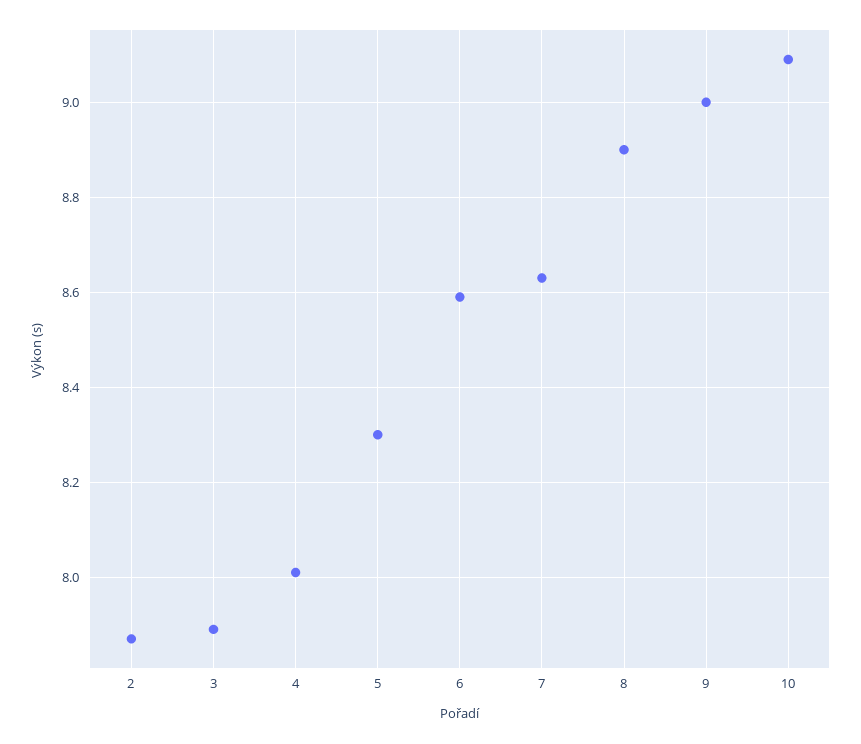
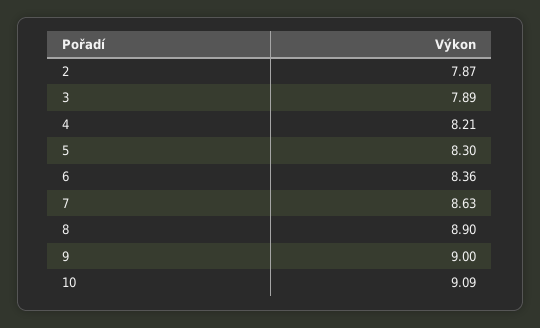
4: 8 -> 8.21
6: 8.6 -> 8.36

